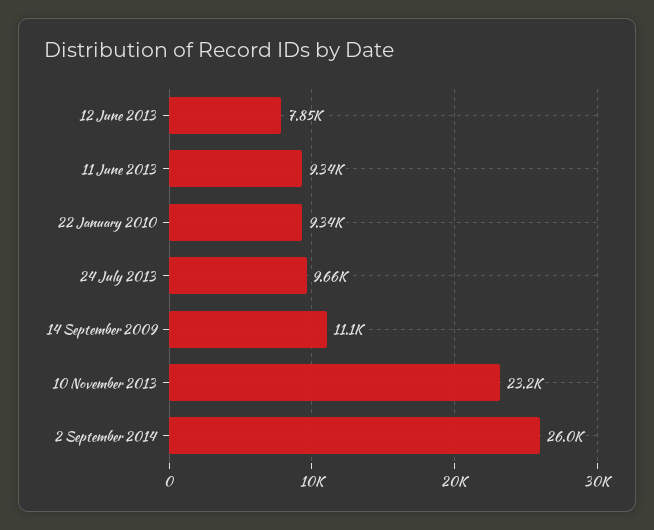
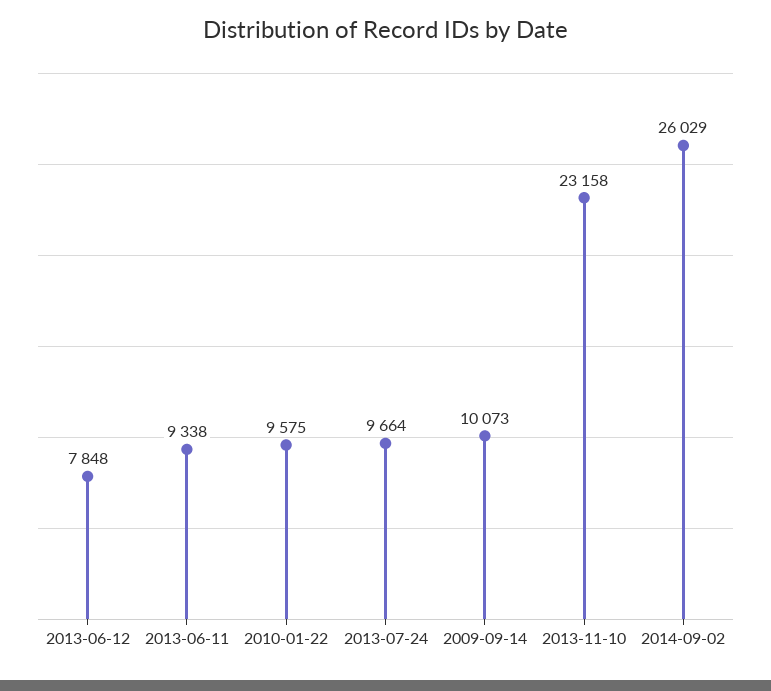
22 January 2010: 9340 -> 9575
14 September 2009: 11100 -> 10073

